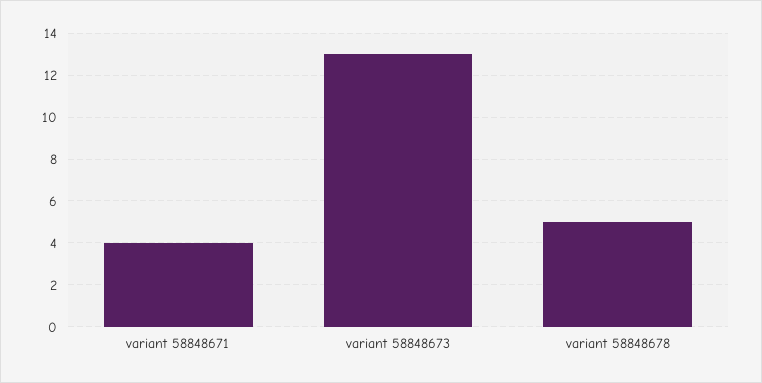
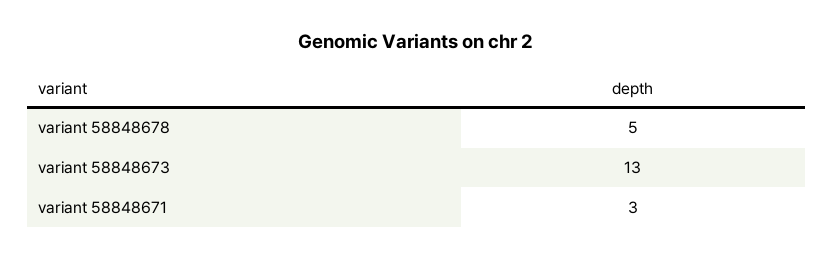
variant 58848671: 4 -> 3

